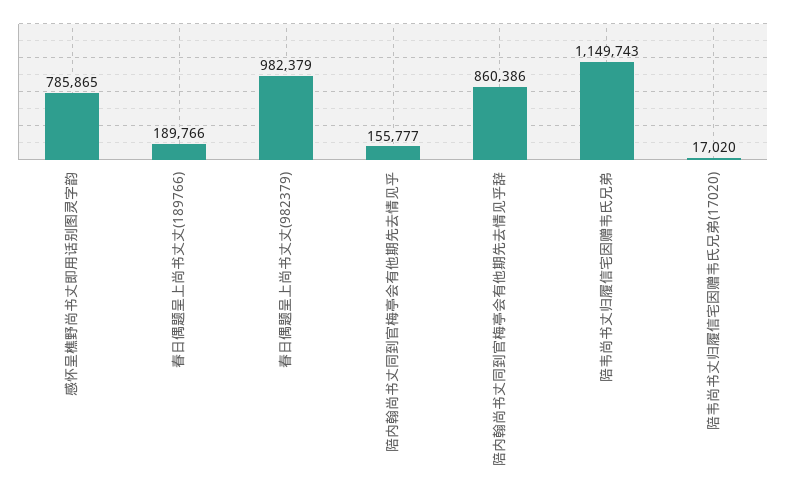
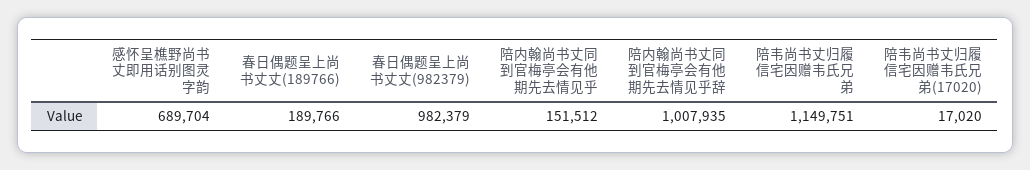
感怀呈樵野尚书丈即用话别图灵字韵: 785865 -> 689704
陪内翰尚书丈同到官梅亭会有他期先去情见乎: 155777 -> 151512
陪内翰尚书丈同到官梅亭会有他期先去情见乎辞: 860386 -> 1007935
陪韦尚书丈归履信宅因赠韦氏兄弟: 1149743 -> 1149751

